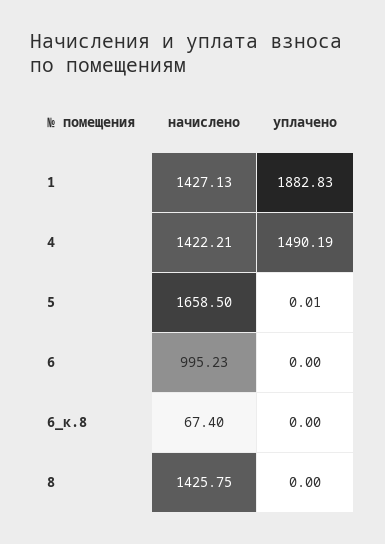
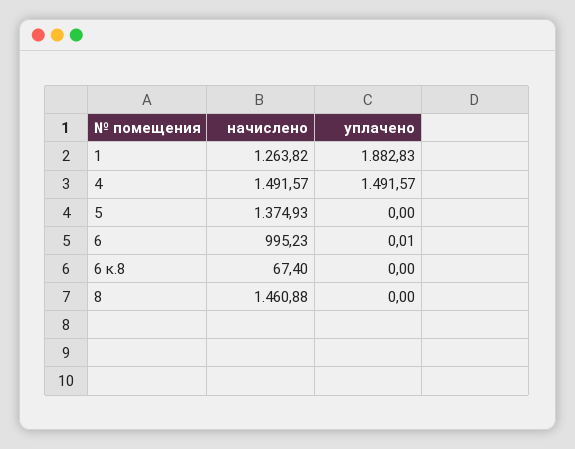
начислено, 1: 1427.13 -> 1263.82
начислено, 4: 1422.21 -> 1491.57
уплачено, 4: 1490.19 -> 1491.57
начислено, 5: 1658.5 -> 1374.93
уплачено, 5: 0.01 -> 0
уплачено, 6: 0 -> 0.01
начислено, 8: 1425.75 -> 1460.88

